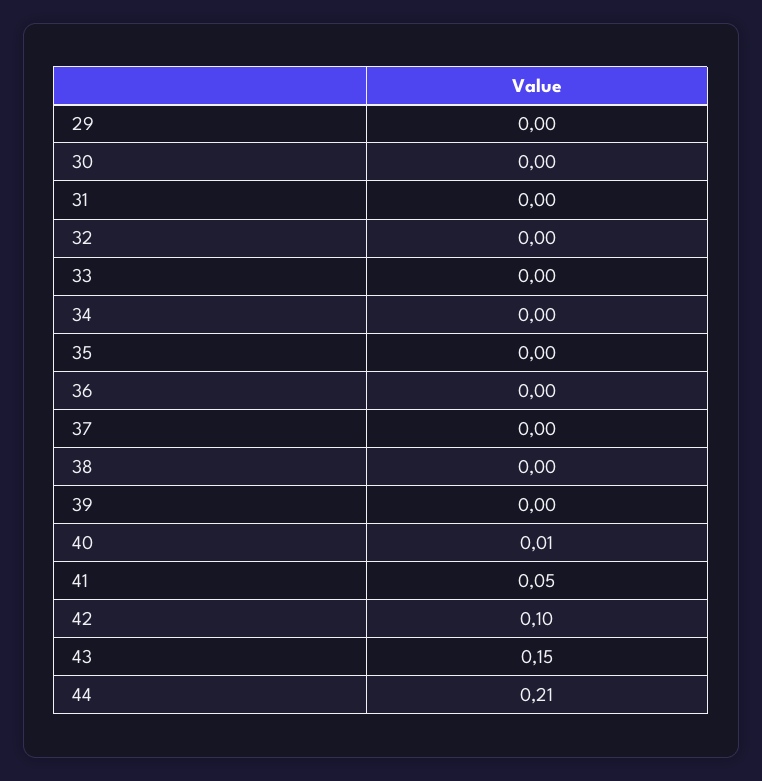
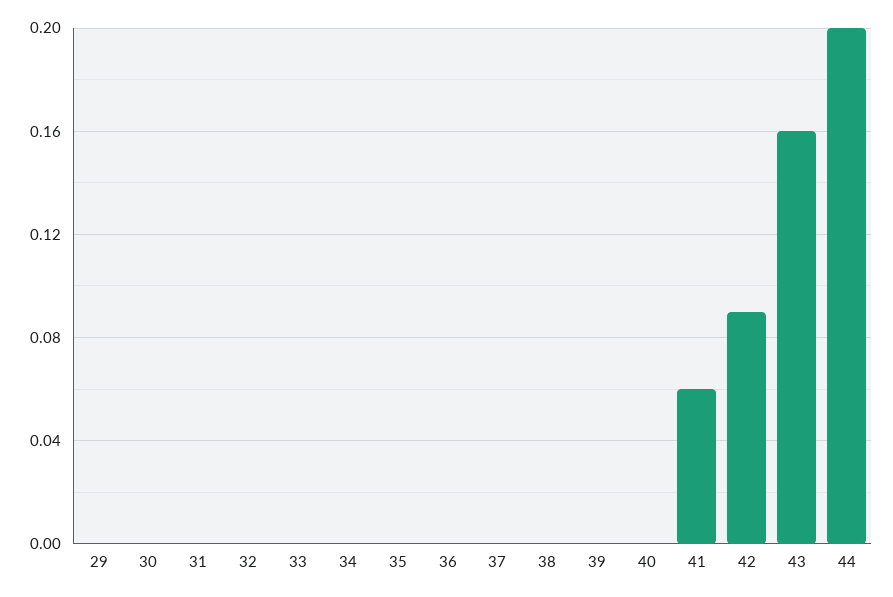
40: 0.01 -> 0
41: 0.05 -> 0.06
42: 0.1 -> 0.09
43: 0.15 -> 0.16
44: 0.21 -> 0.2

